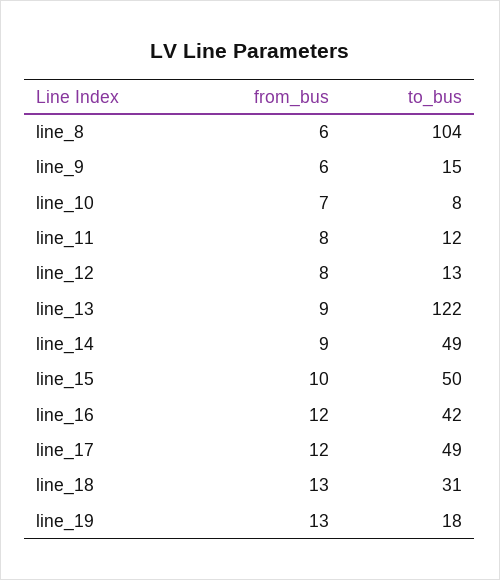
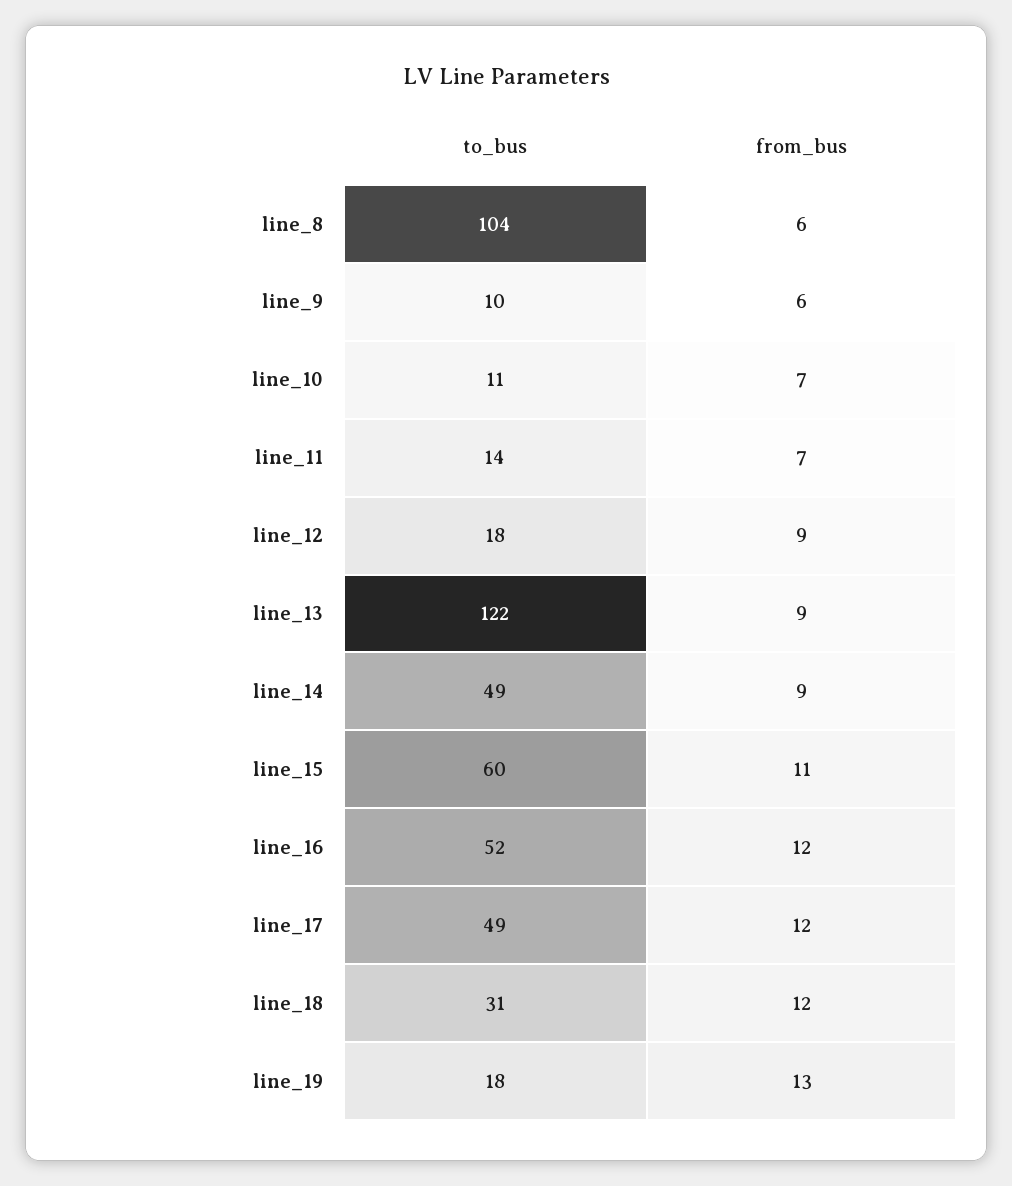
to_bus, line_9: 15 -> 10
to_bus, line_10: 8 -> 11
from_bus, line_11: 8 -> 7
to_bus, line_11: 12 -> 14
from_bus, line_12: 8 -> 9
to_bus, line_12: 13 -> 18
from_bus, line_15: 10 -> 11
to_bus, line_15: 50 -> 60
to_bus, line_16: 42 -> 52
from_bus, line_18: 13 -> 12

